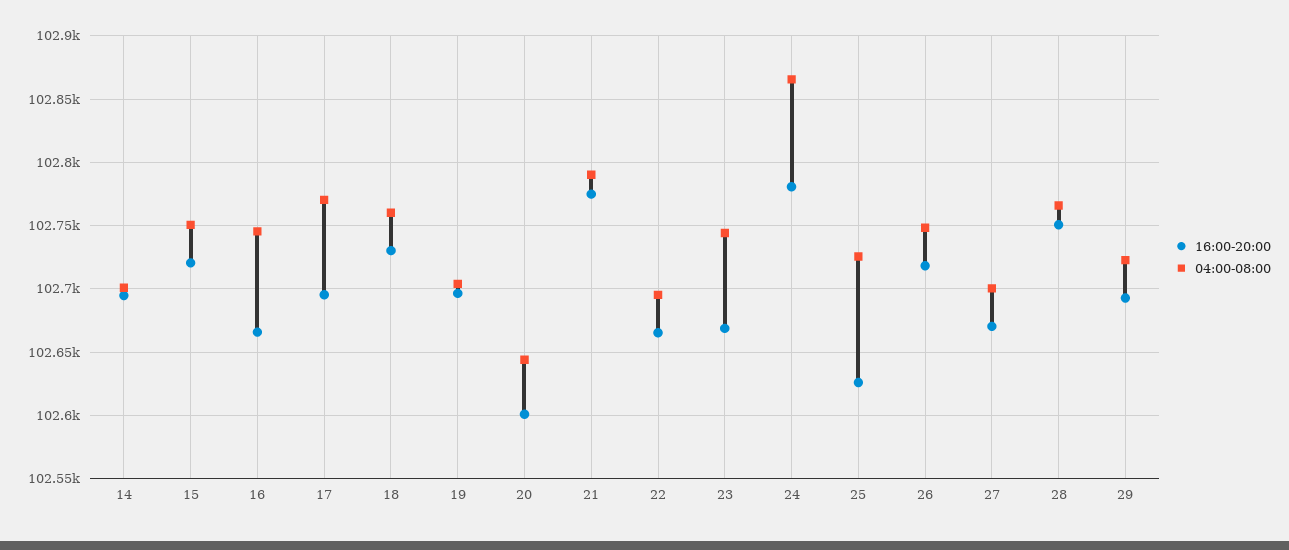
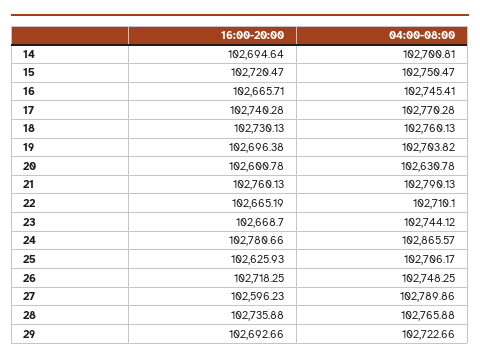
16:00-20:00, 17: 102695 -> 102740.28
04:00-08:00, 20: 102645 -> 102630.78
16:00-20:00, 21: 102775 -> 102760.13
04:00-08:00, 22: 102695 -> 102710.1
04:00-08:00, 25: 102725 -> 102706.17
16:00-20:00, 27: 102670 -> 102596.23
04:00-08:00, 27: 102700 -> 102789.86
16:00-20:00, 28: 102750 -> 102735.88

